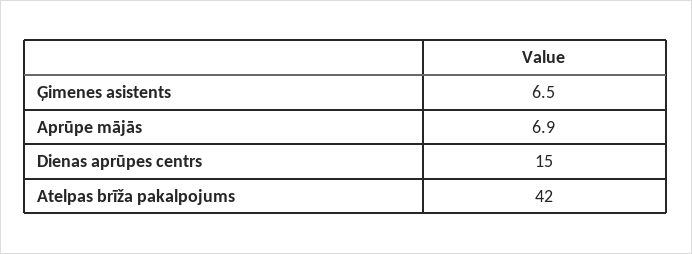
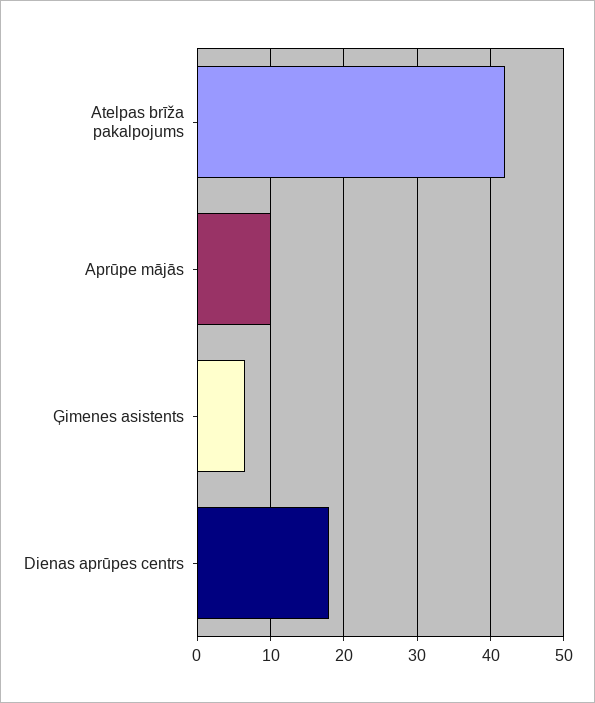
Aprūpe mājās: 6.9 -> 10
Dienas aprūpes centrs: 15 -> 18

